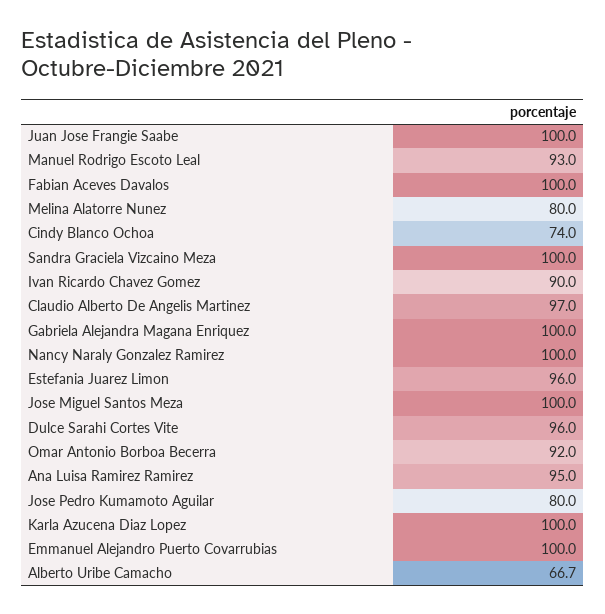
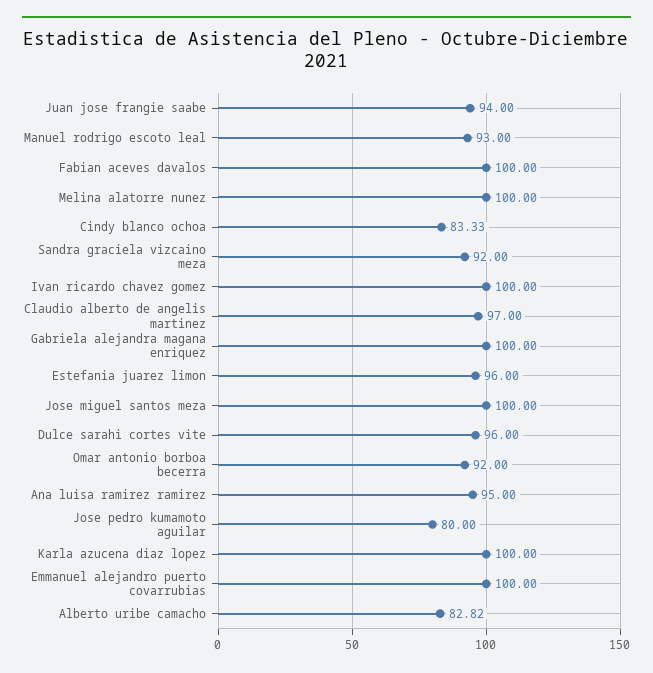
Juan Jose Frangie Saabe: 100 -> 94
Melina Alatorre Nunez: 80 -> 100
Cindy Blanco Ochoa: 74 -> 83.33
Sandra Graciela Vizcaino Meza: 100 -> 92
Ivan Ricardo Chavez Gomez: 90 -> 100
Nancy Naraly Gonzalez Ramirez: 100 -> none
Alberto Uribe Camacho: 66.7 -> 82.82

